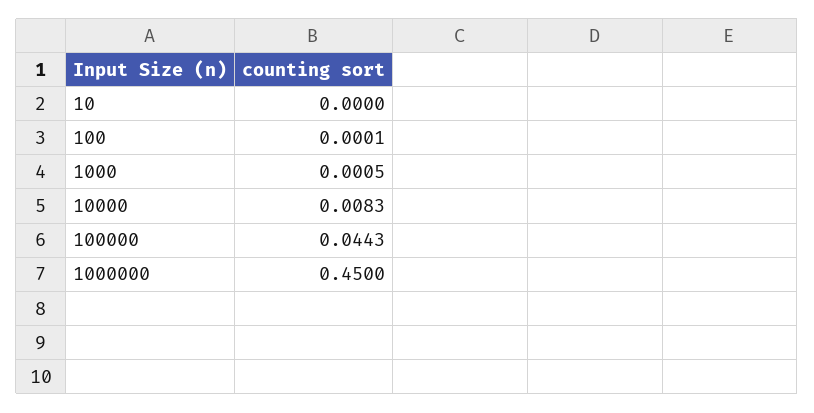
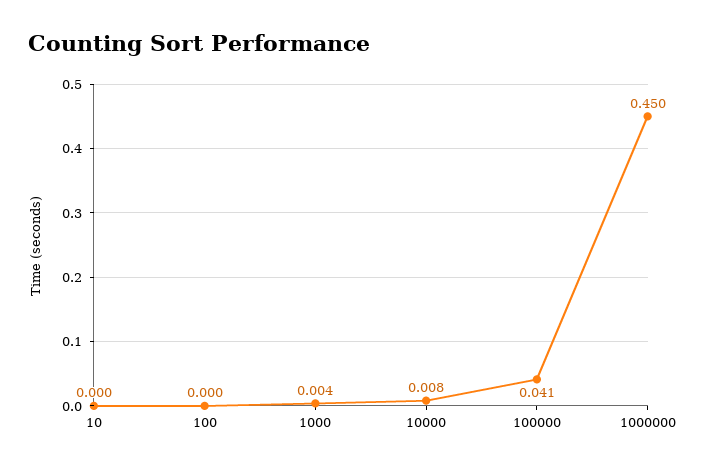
1000: 0.0005 -> 0.004
100000: 0.0443 -> 0.041

